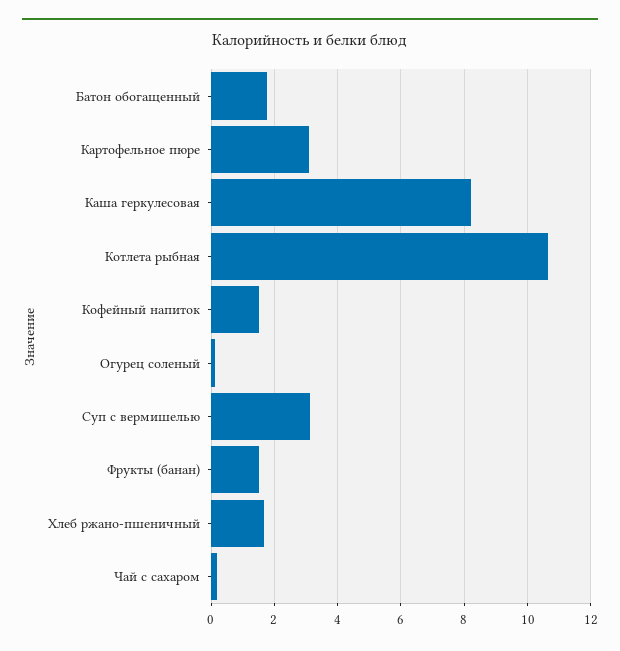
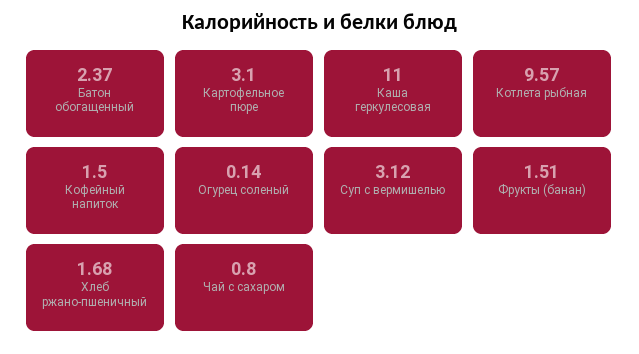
Батон обогащенный: 1.8 -> 2.37
Каша геркулесовая: 8.2 -> 11
Котлета рыбная: 10.6 -> 9.57
Чай с сахаром: 0.2 -> 0.8

